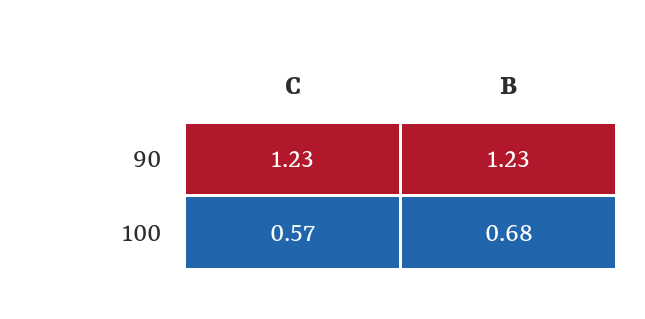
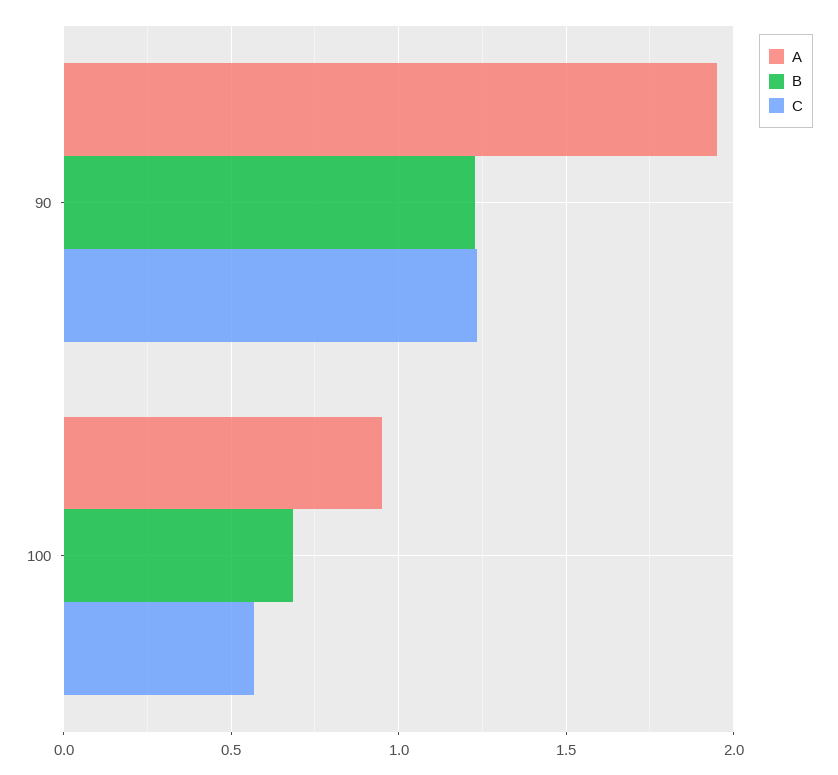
A, 90: none -> 1.95
A, 100: none -> 0.95

